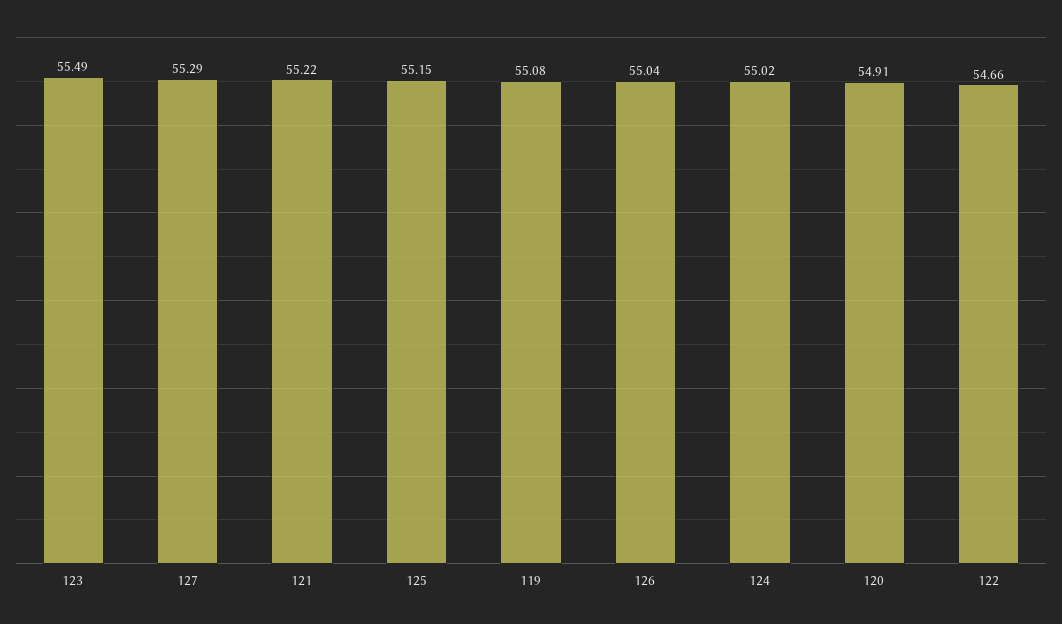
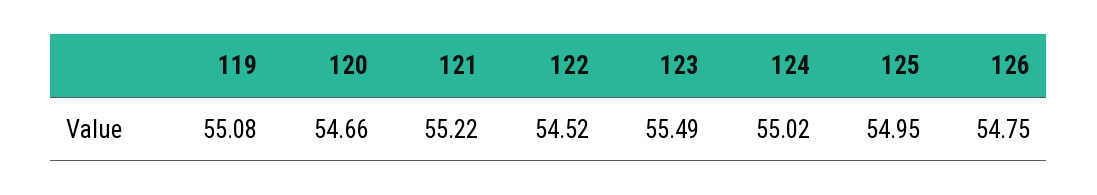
127: 55.29 -> none
125: 55.15 -> 54.95
126: 55.04 -> 54.75
120: 54.91 -> 54.66
122: 54.66 -> 54.52

